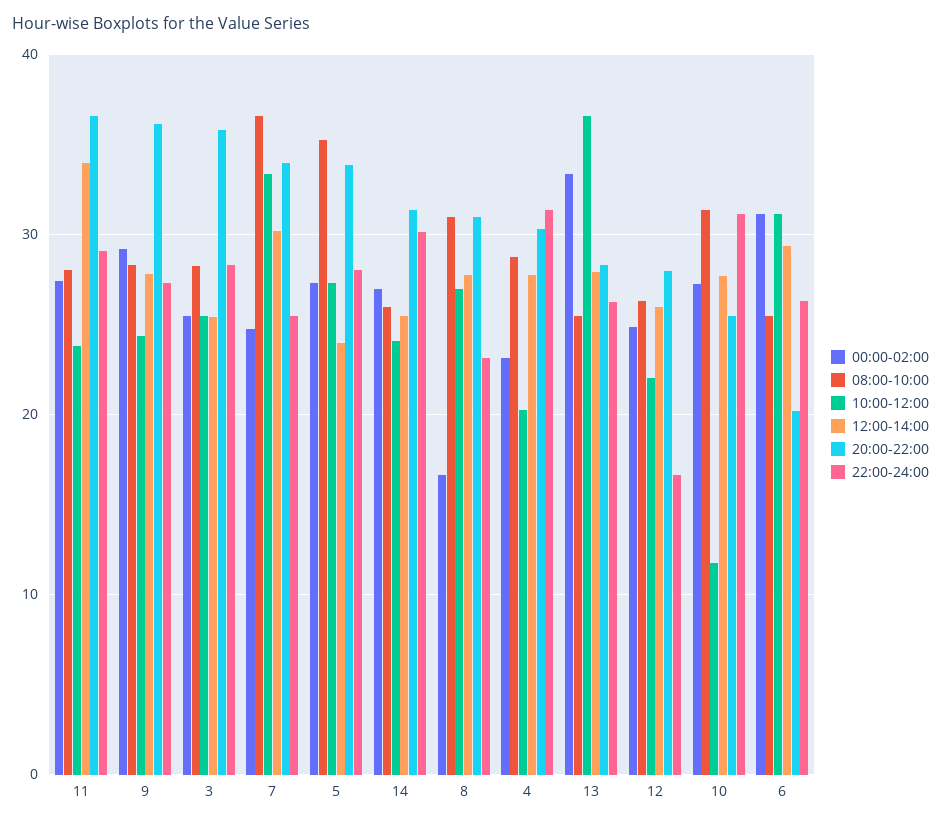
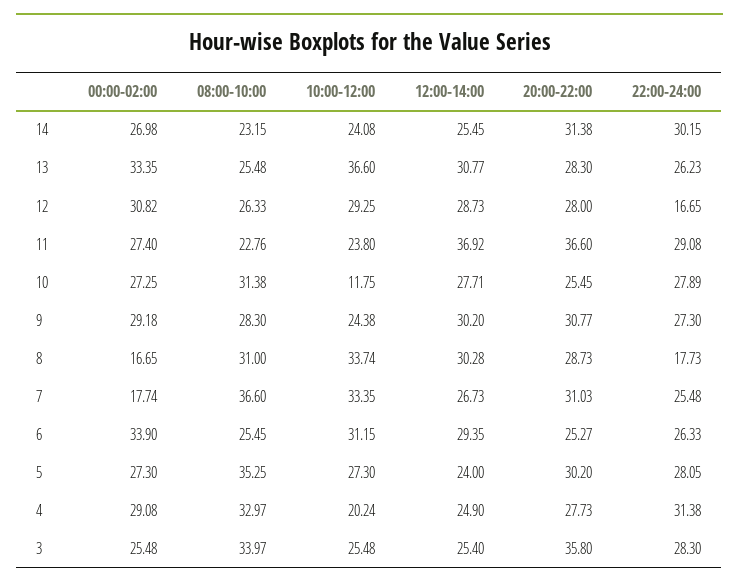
08:00-10:00, 11: 28 -> 22.76
12:00-14:00, 11: 34 -> 36.92
12:00-14:00, 9: 28 -> 30.2
20:00-22:00, 9: 36 -> 30.77
08:00-10:00, 3: 28 -> 33.97
00:00-02:00, 7: 25 -> 17.74
12:00-14:00, 7: 30 -> 26.73
20:00-22:00, 7: 34 -> 31.03
20:00-22:00, 5: 34 -> 30.2
08:00-10:00, 14: 26 -> 23.15
10:00-12:00, 8: 27 -> 33.74
12:00-14:00, 8: 28 -> 30.28
20:00-22:00, 8: 31 -> 28.73
22:00-24:00, 8: 23 -> 17.73
00:00-02:00, 4: 23 -> 29.08
08:00-10:00, 4: 29 -> 32.97
12:00-14:00, 4: 28 -> 24.9
20:00-22:00, 4: 30 -> 27.73
12:00-14:00, 13: 28 -> 30.77
00:00-02:00, 12: 25 -> 30.82
10:00-12:00, 12: 22 -> 29.25
12:00-14:00, 12: 26 -> 28.73
22:00-24:00, 10: 31 -> 27.89
00:00-02:00, 6: 31 -> 33.9
20:00-22:00, 6: 20 -> 25.27

